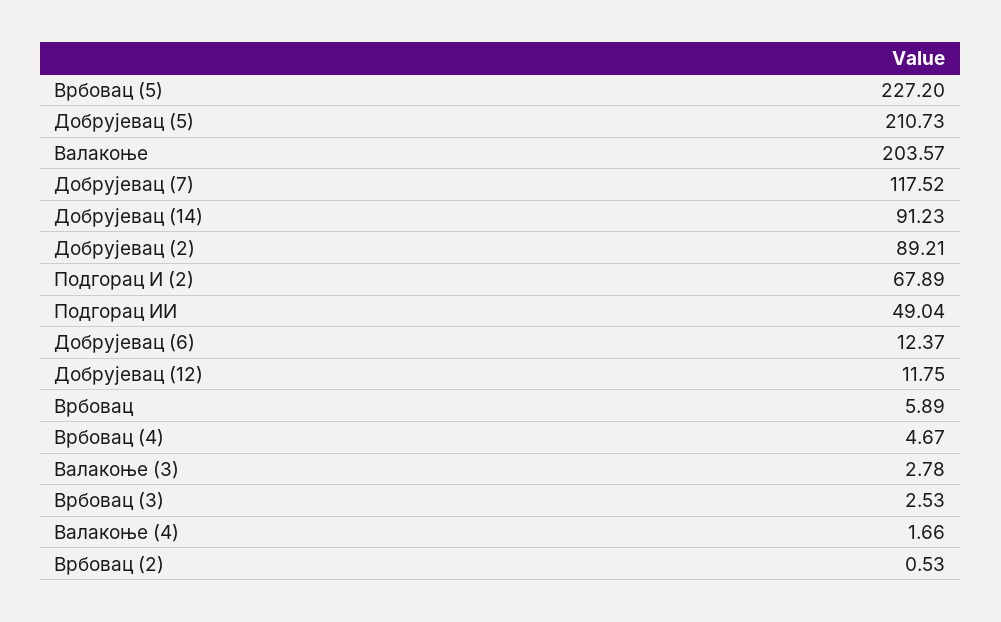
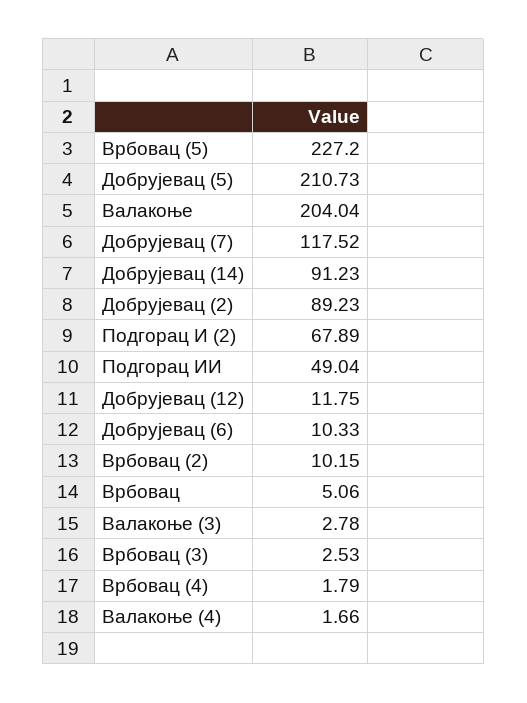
Валакоње: 203.57 -> 204.04
Добрујевац (2): 89.21 -> 89.23
Добрујевац (6): 12.37 -> 10.33
Врбовац: 5.89 -> 5.06
Врбовац (4): 4.67 -> 1.79
Врбовац (2): 0.53 -> 10.15

